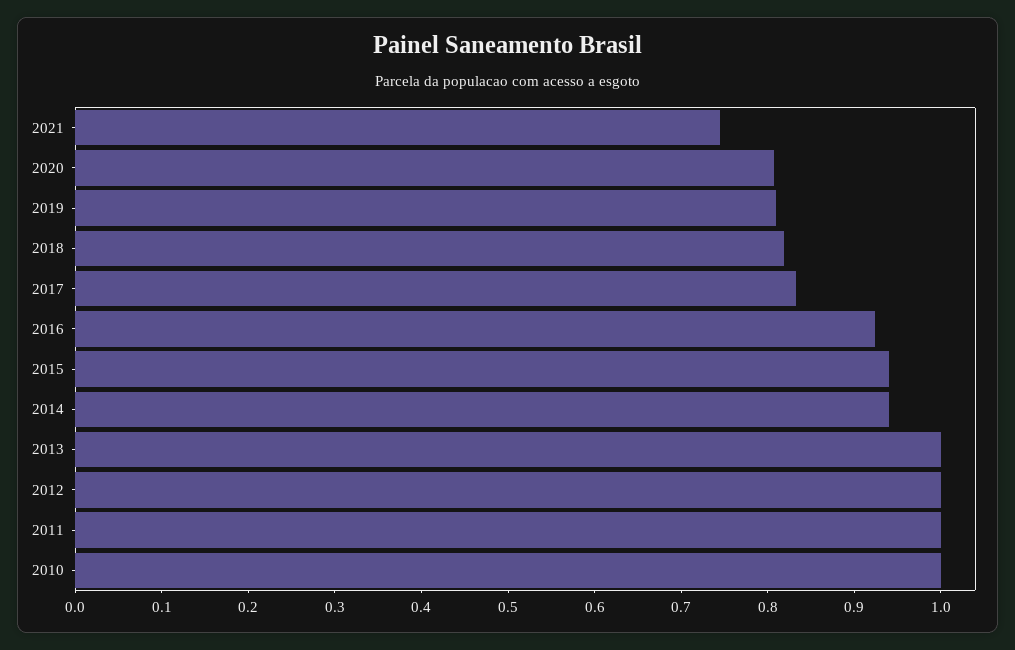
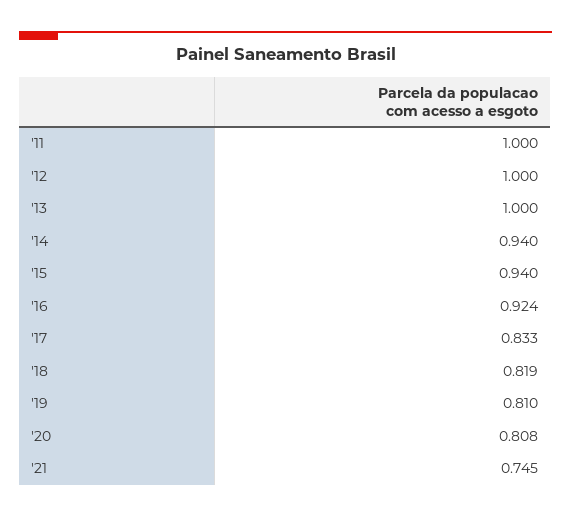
2010: 1 -> none

